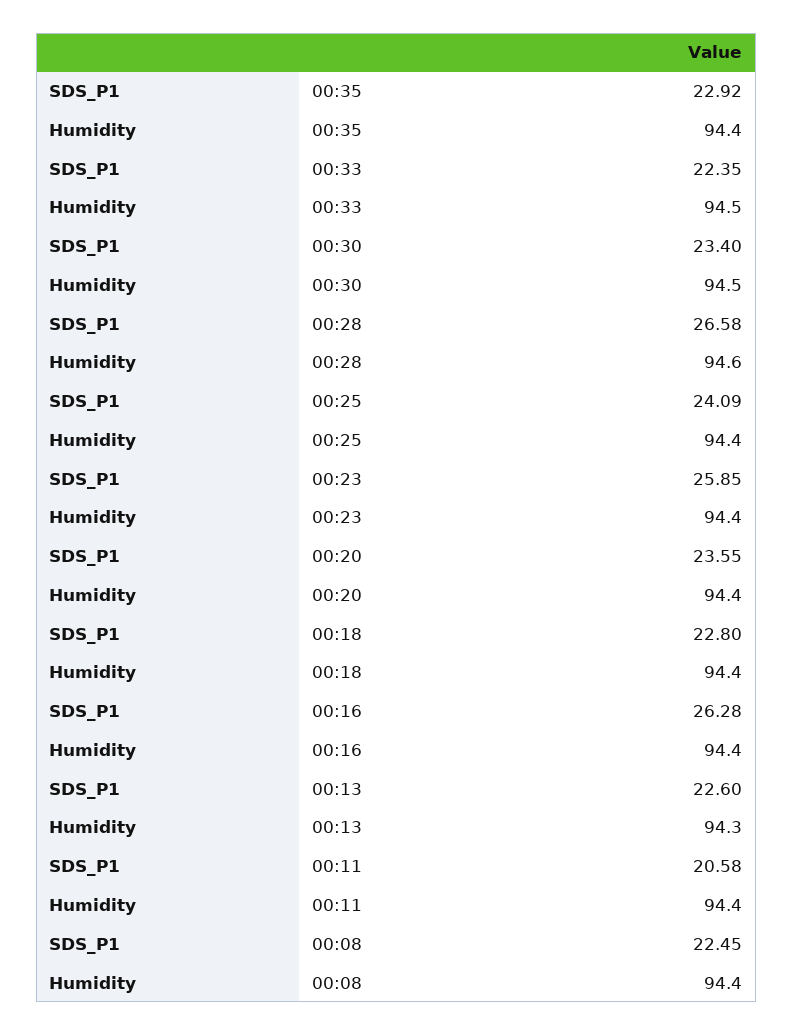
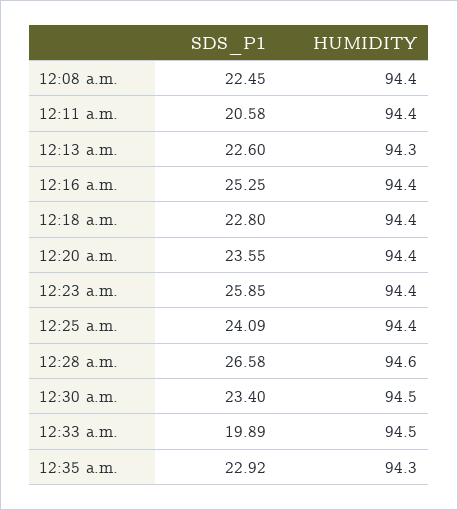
Humidity, 00:35: 94.4 -> 94.3
SDS_P1, 00:33: 22.35 -> 19.89
SDS_P1, 00:16: 26.28 -> 25.25

